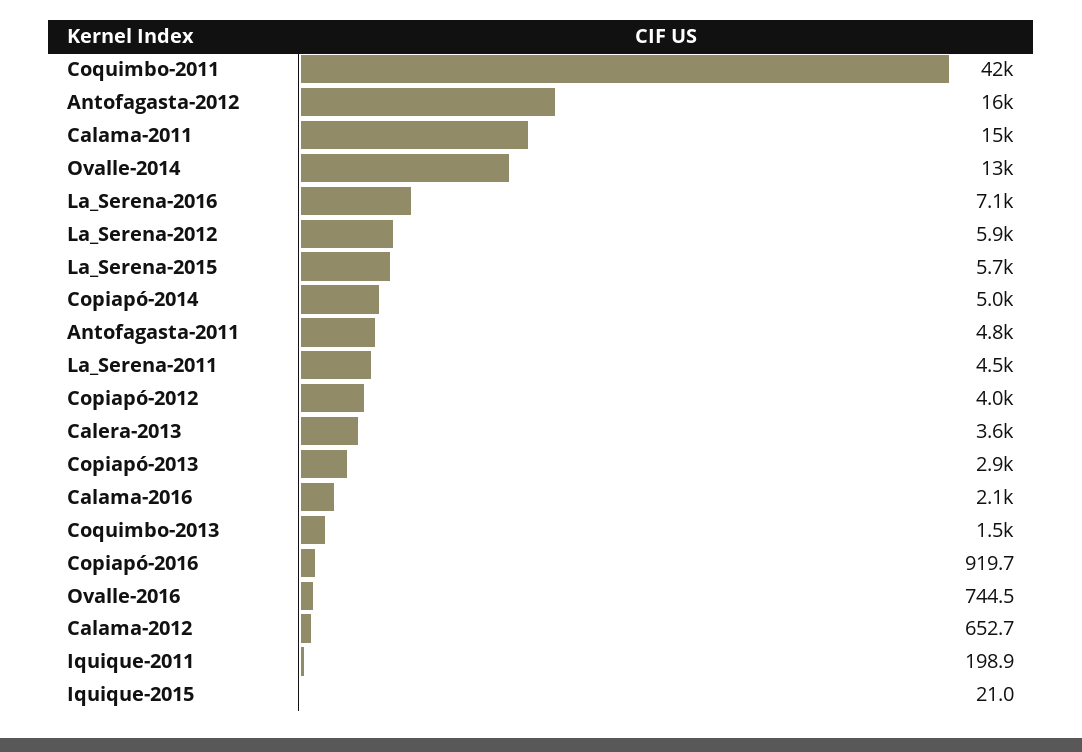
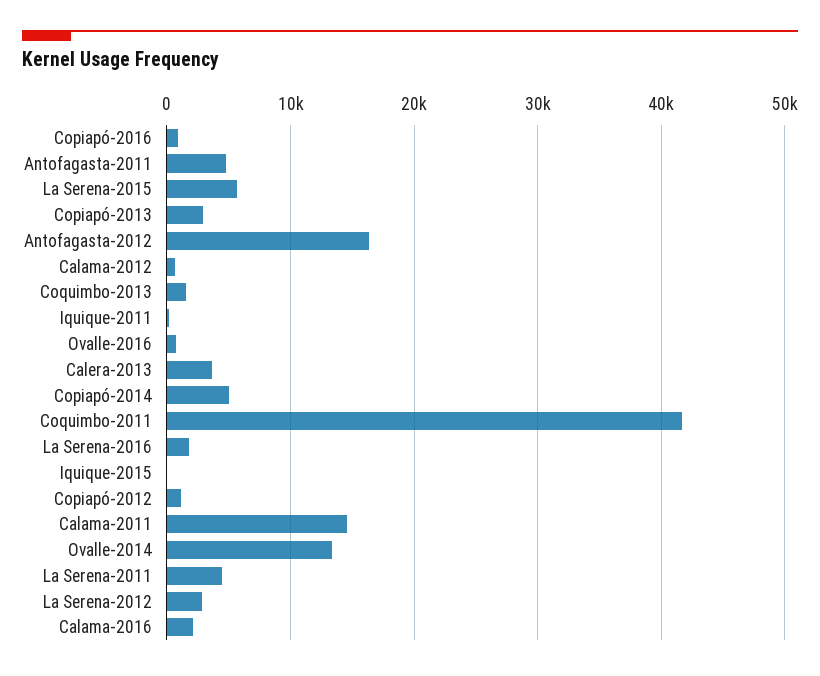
La_Serena-2016: 7100 -> 2000
La_Serena-2012: 5900 -> 3000
Copiapó-2012: 4000 -> 1000

